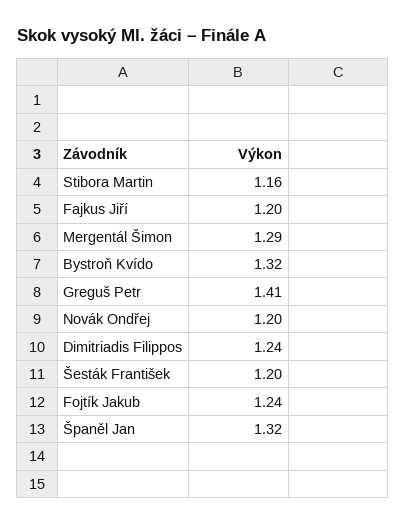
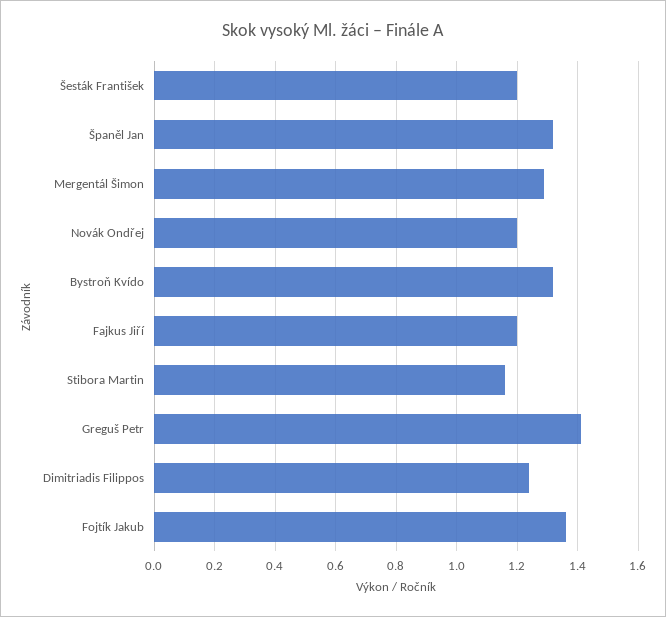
Fojtík Jakub: 1.24 -> 1.35

